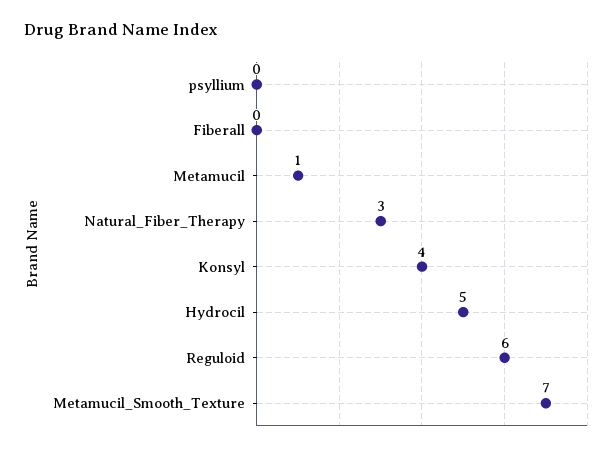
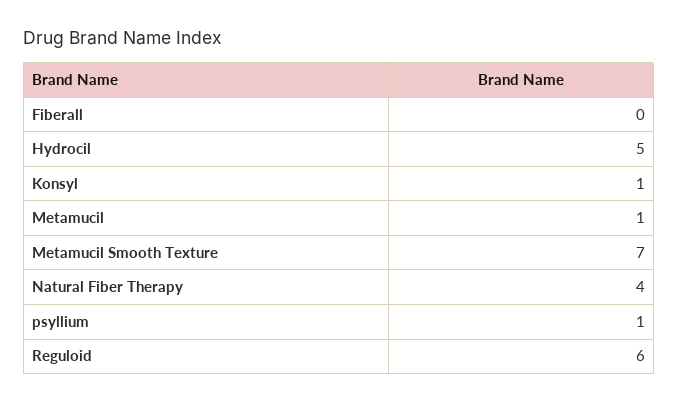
psyllium: 0 -> 1
Natural_Fiber_Therapy: 3 -> 4
Konsyl: 4 -> 1

